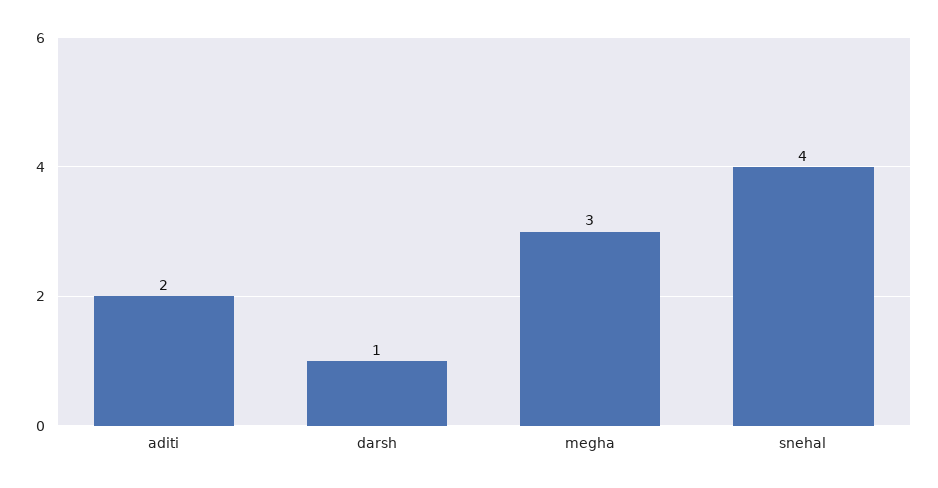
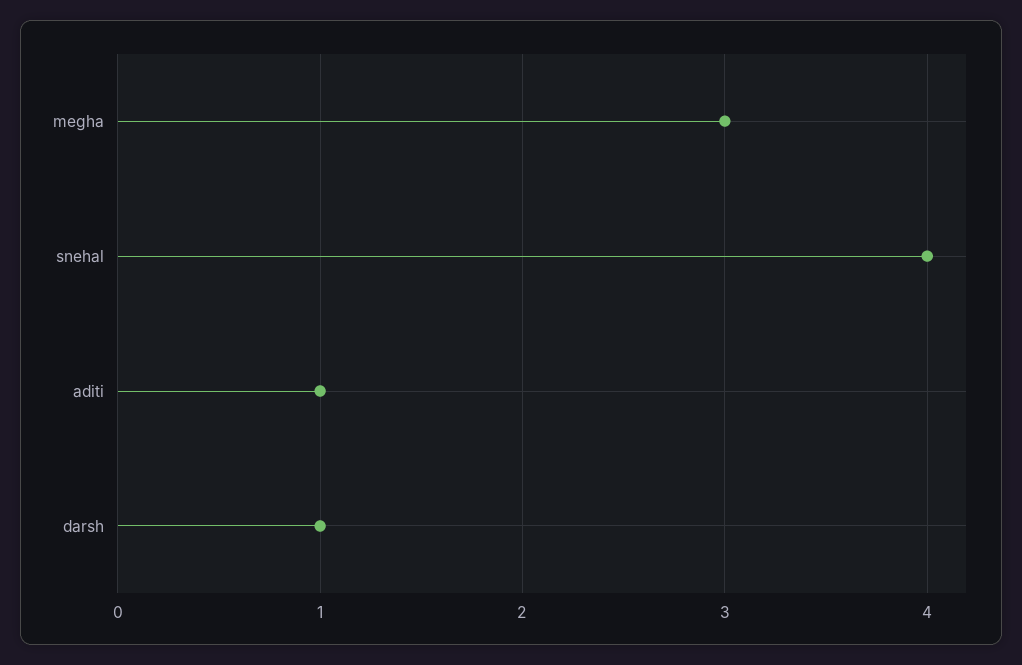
aditi: 2 -> 1

